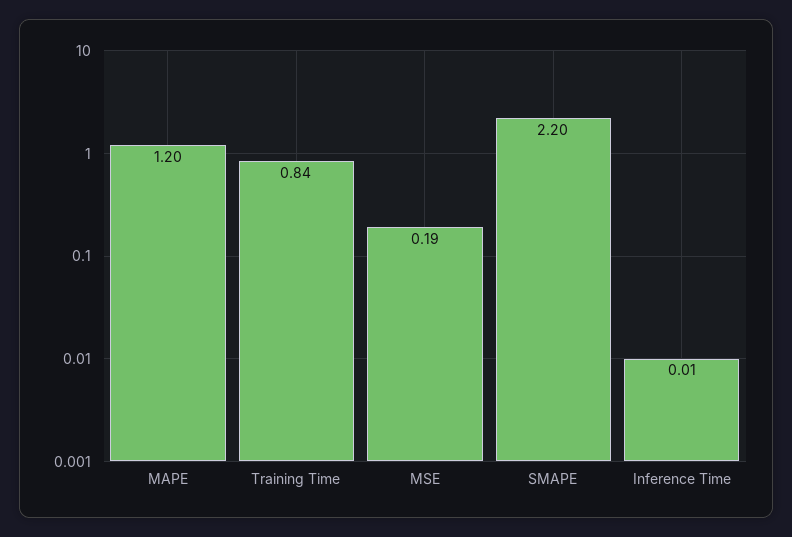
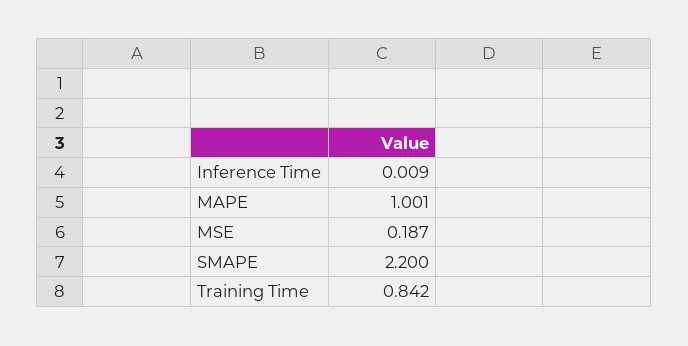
MAPE: 1.2 -> 1.001

